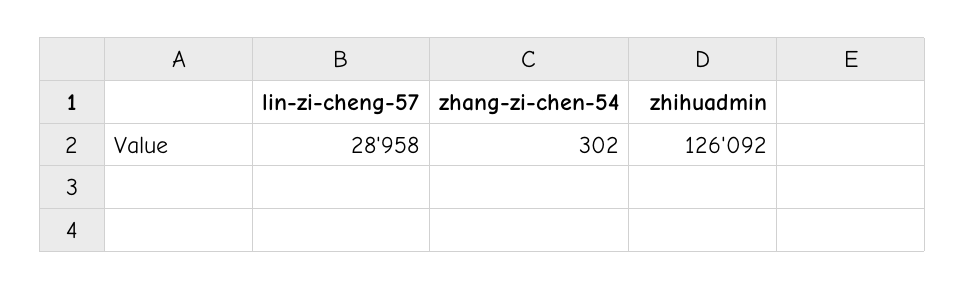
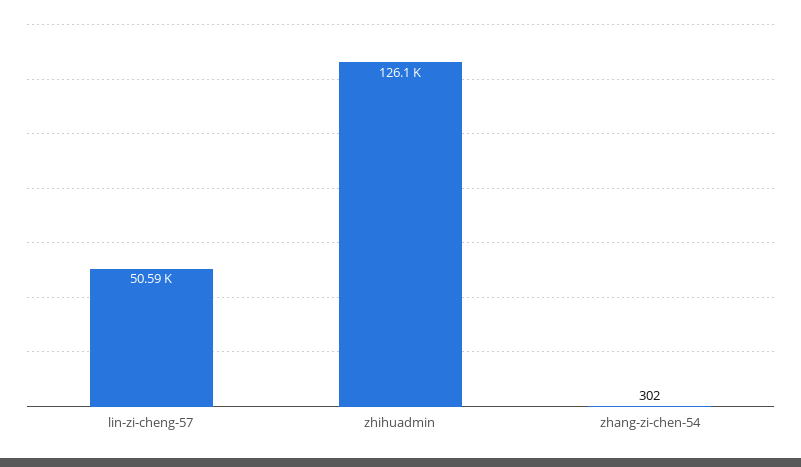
lin-zi-cheng-57: 28958 -> 50590

